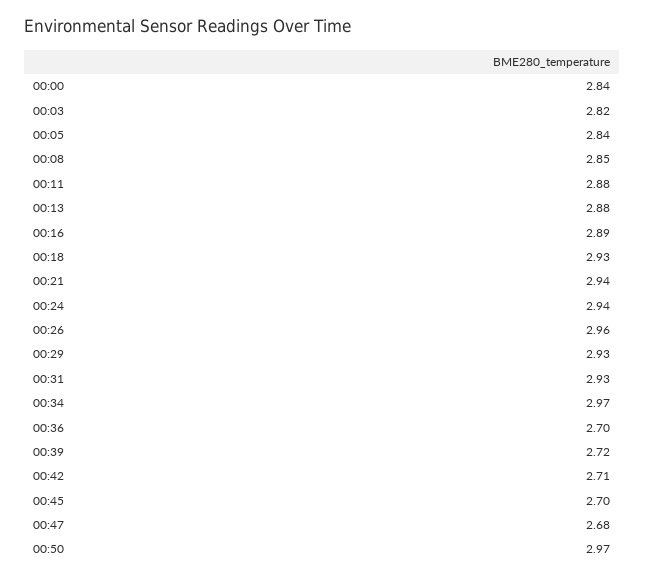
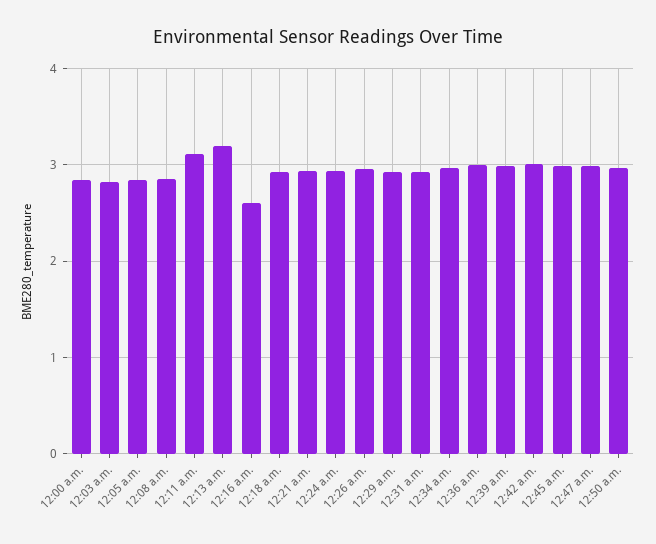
00:11: 2.88 -> 3.1
00:13: 2.88 -> 3.2
00:16: 2.89 -> 2.6
00:36: 2.7 -> 3
00:39: 2.72 -> 3
00:42: 2.71 -> 3
00:45: 2.7 -> 3
00:47: 2.68 -> 3

